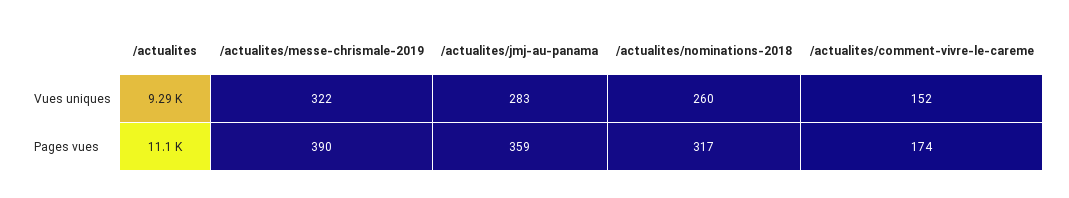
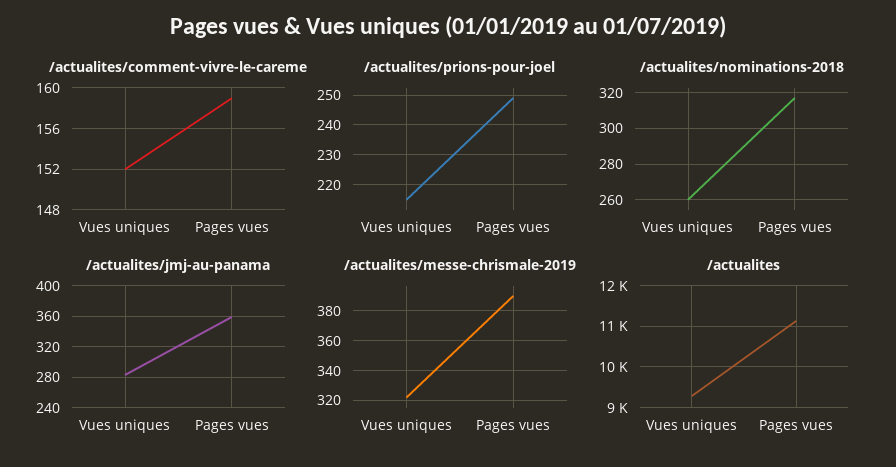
/actualites/comment-vivre-le-careme, Pages vues: 174 -> 159
/actualites/prions-pour-joel, Vues uniques: none -> 215
/actualites/prions-pour-joel, Pages vues: none -> 250

